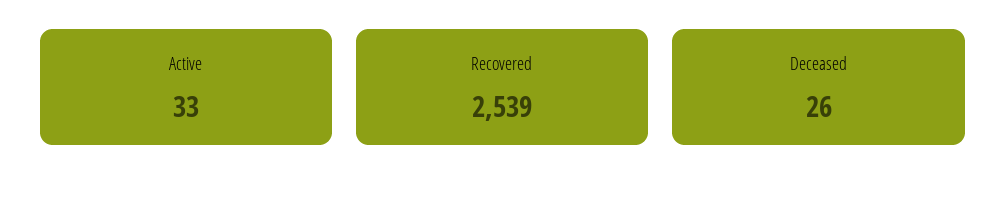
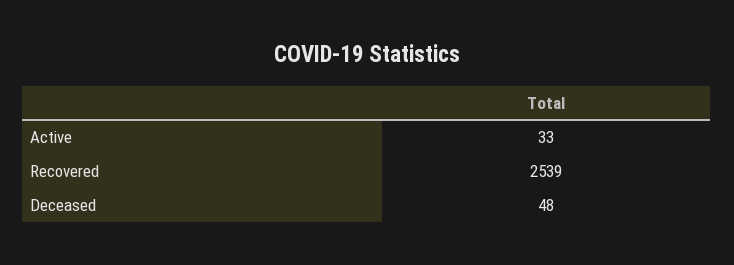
Deceased: 26 -> 48

